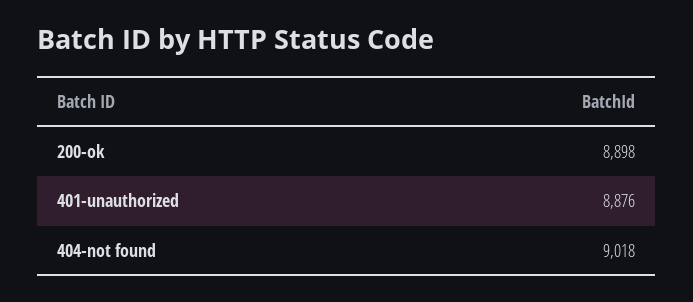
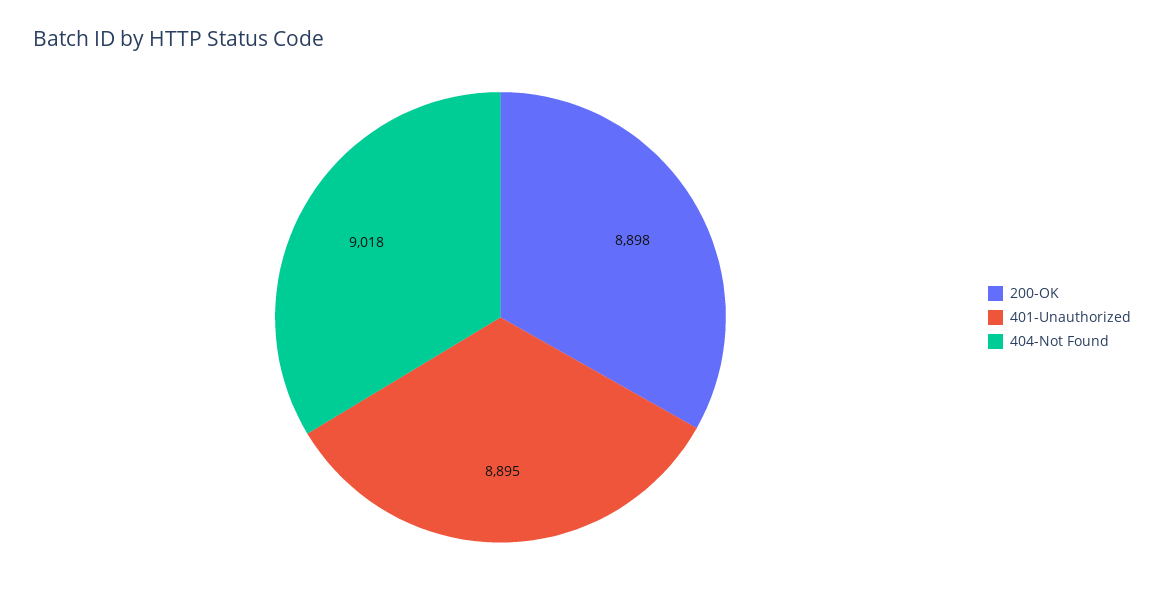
401-unauthorized: 8876 -> 8895

